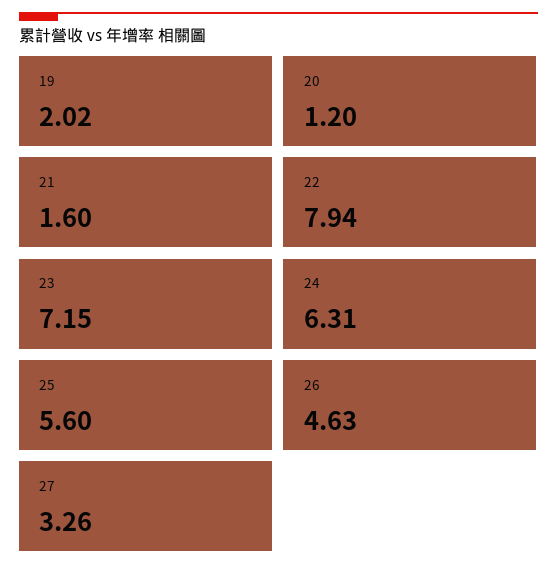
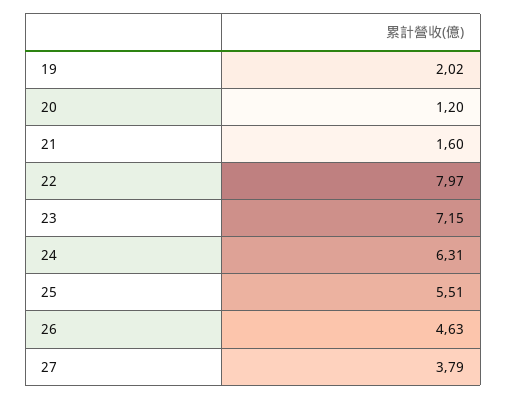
22: 7.94 -> 7.97
25: 5.6 -> 5.51
27: 3.26 -> 3.79

